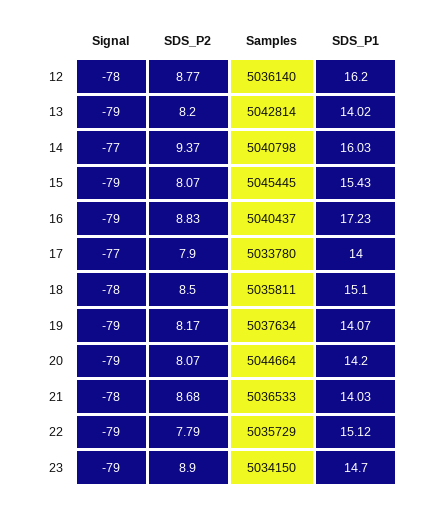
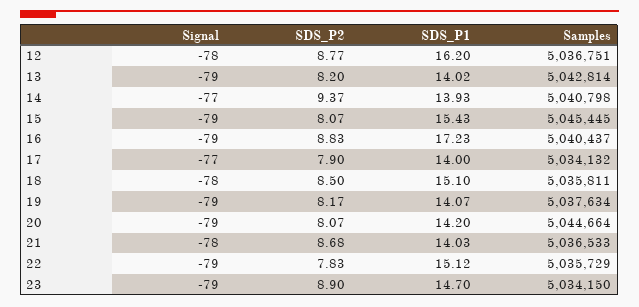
Samples, 12: 5036140 -> 5036751
SDS_P1, 14: 16.03 -> 13.93
Samples, 17: 5033780 -> 5034132
SDS_P2, 22: 7.79 -> 7.83

